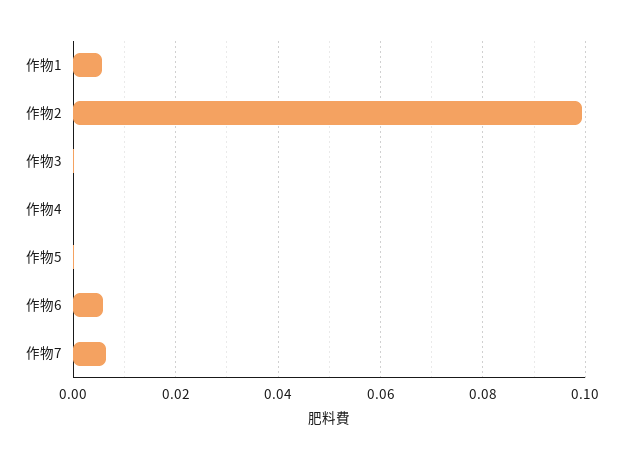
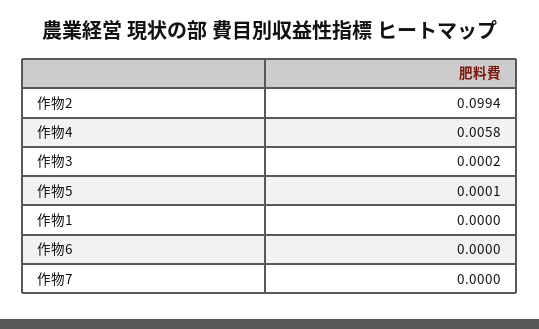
作物1: 0.006 -> 0
作物4: 0 -> 0.0058
作物6: 0.006 -> 0
作物7: 0.006 -> 0

